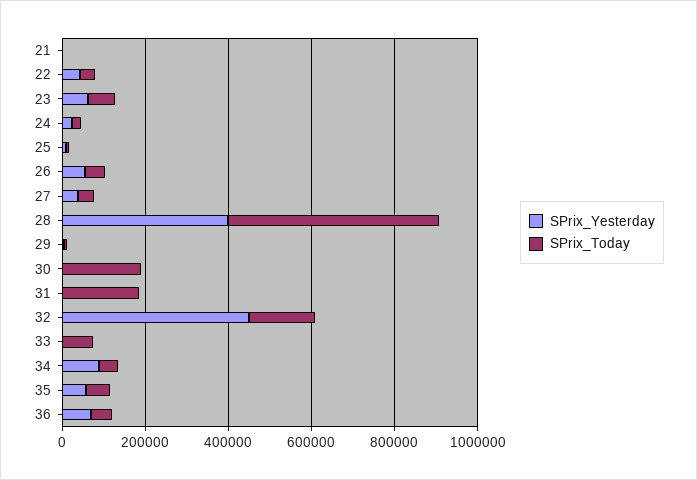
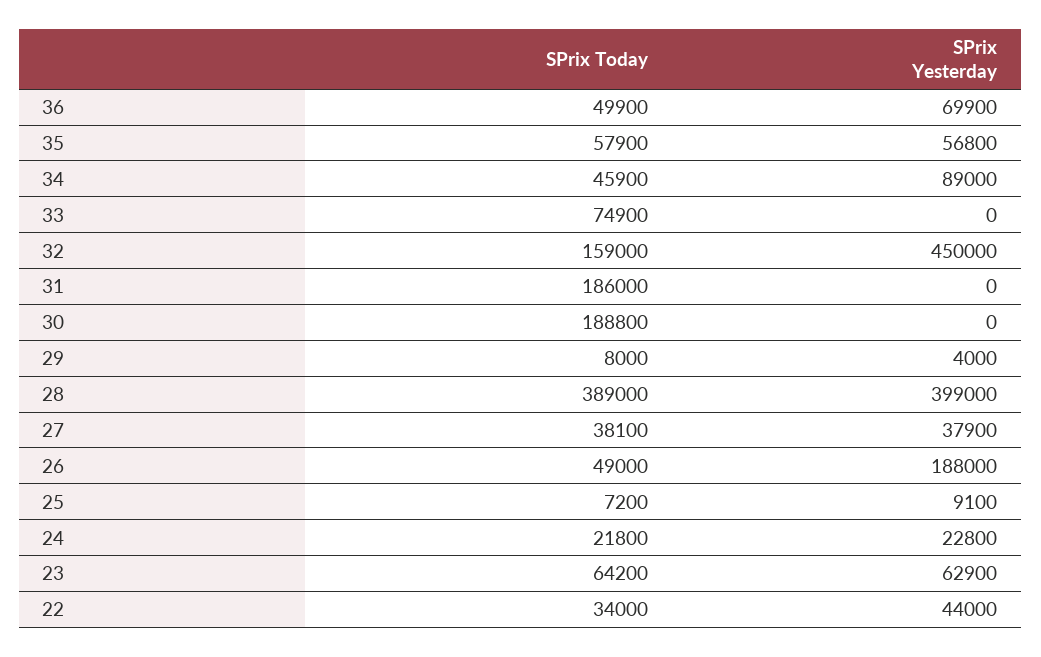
SPrix_Yesterday, 21: 0 -> none
SPrix_Today, 21: 0 -> none
SPrix_Yesterday, 26: 50000 -> 188000
SPrix_Today, 28: 500000 -> 389000

